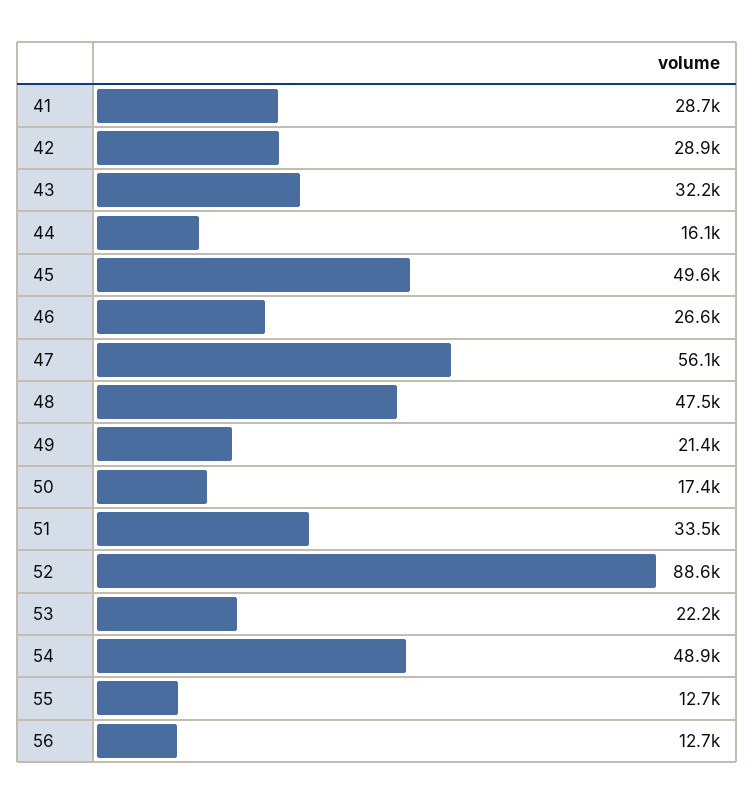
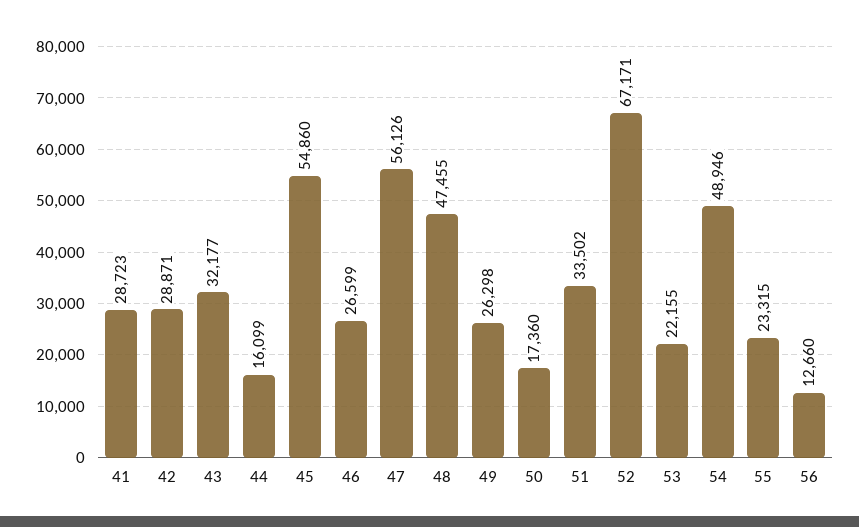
45: 49600 -> 54860
49: 21400 -> 26298
52: 88600 -> 67171
55: 12700 -> 23315

